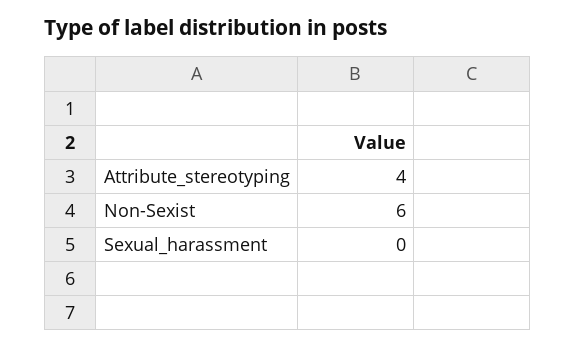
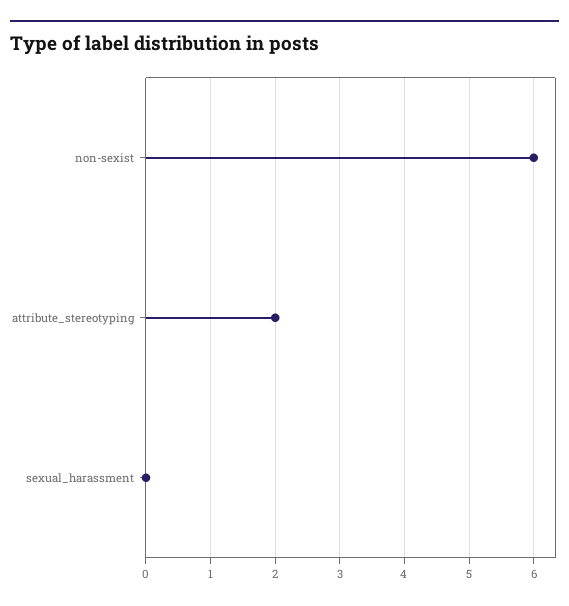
Attribute_stereotyping: 4 -> 2

